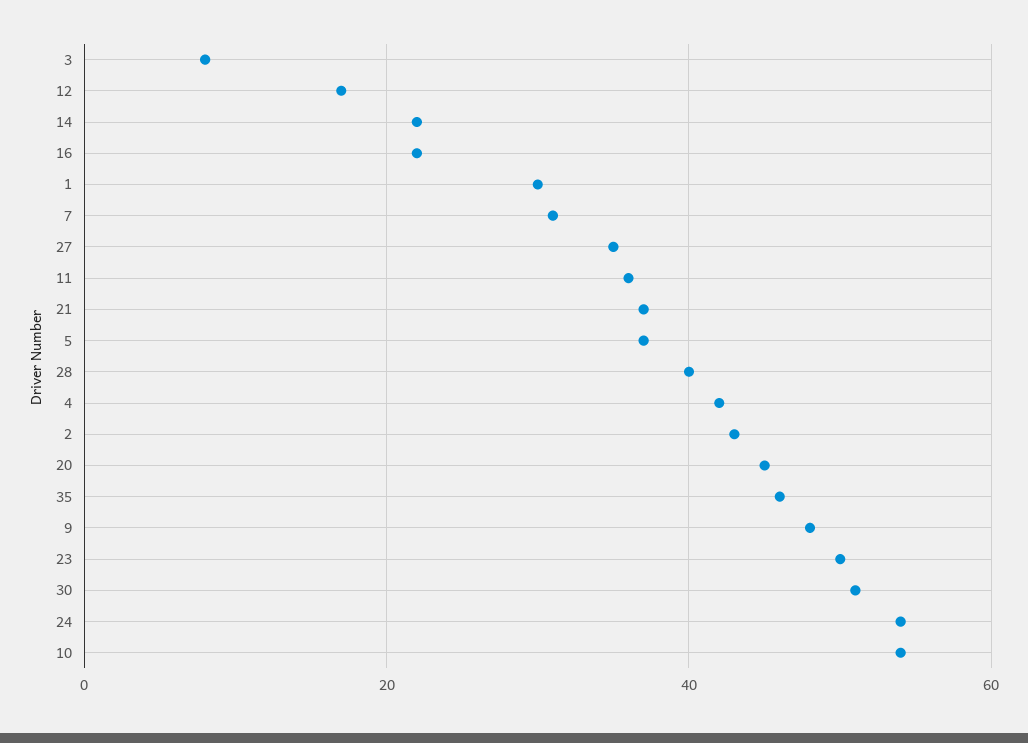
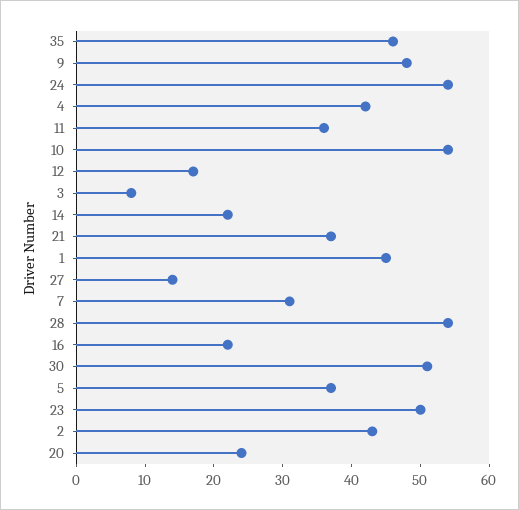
1: 30 -> 45
27: 35 -> 15
28: 40 -> 55
20: 45 -> 25

